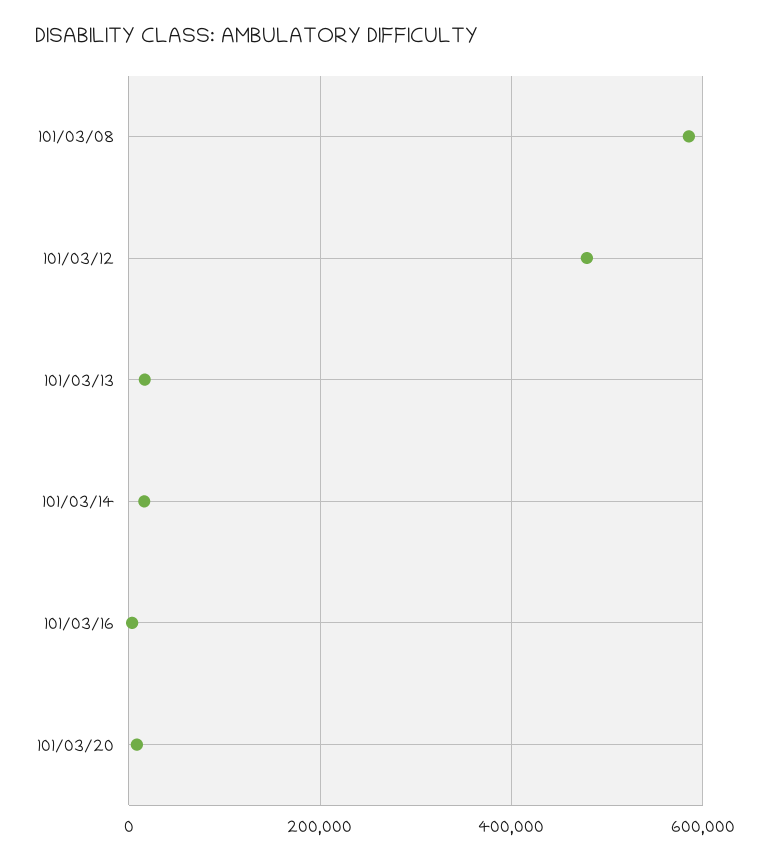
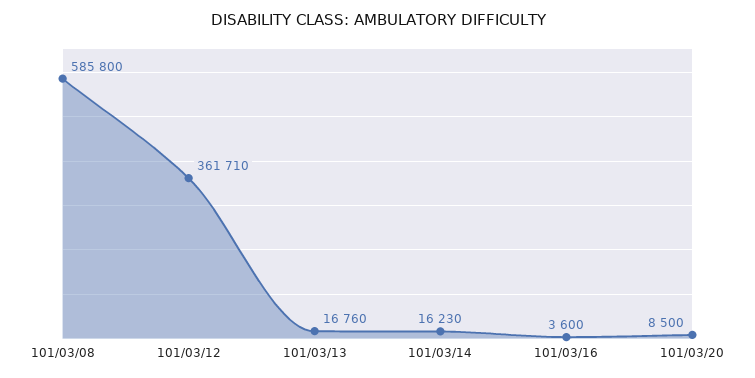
101/03/12: 480000 -> 361710

